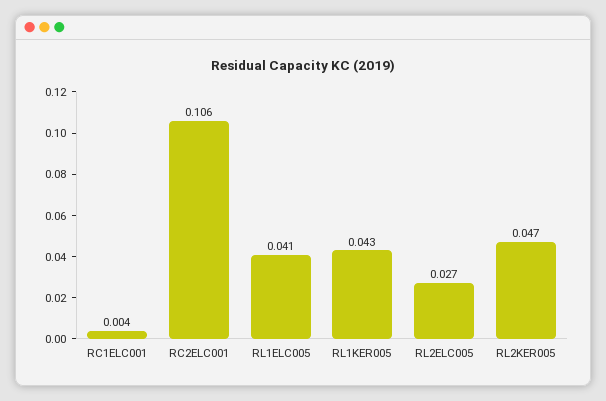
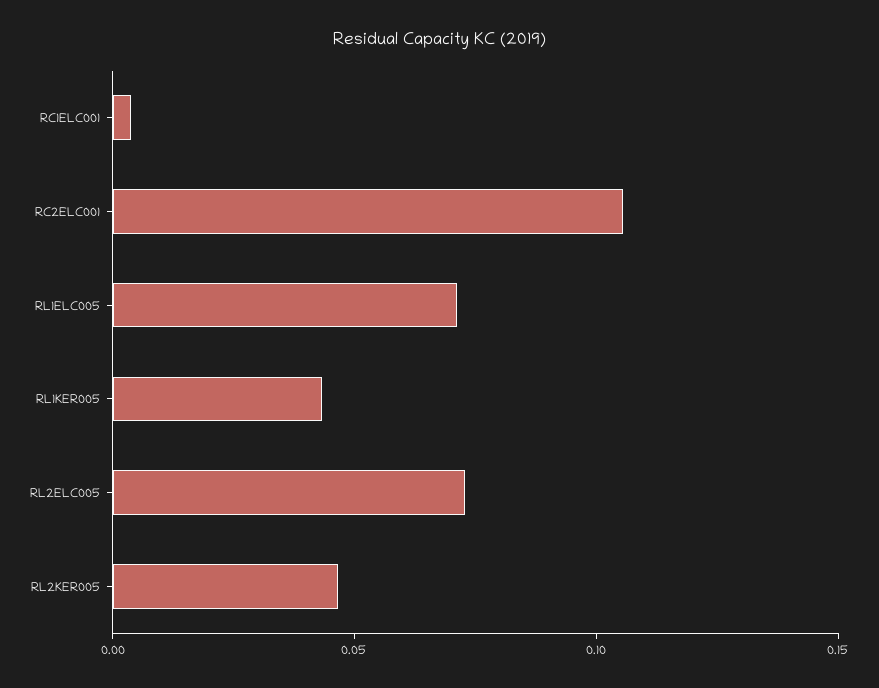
RL1ELC005: 0.041 -> 0.07
RL2ELC005: 0.027 -> 0.07

